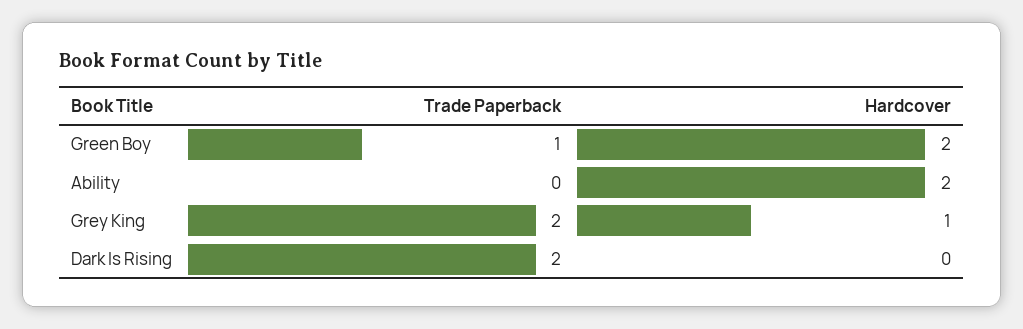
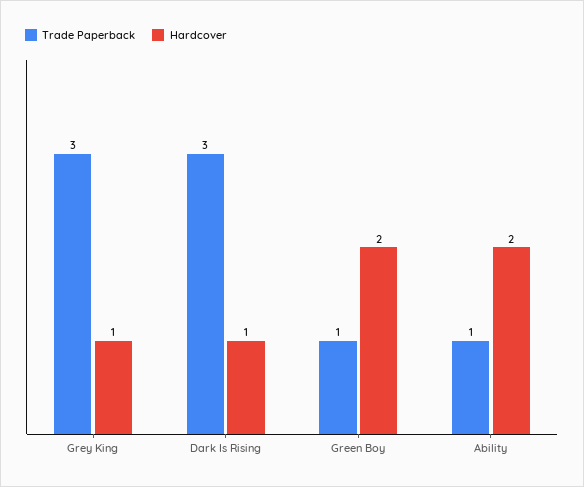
Trade Paperback, Ability: 0 -> 1
Trade Paperback, Grey King: 2 -> 3
Trade Paperback, Dark Is Rising: 2 -> 3
Hardcover, Dark Is Rising: 0 -> 1

